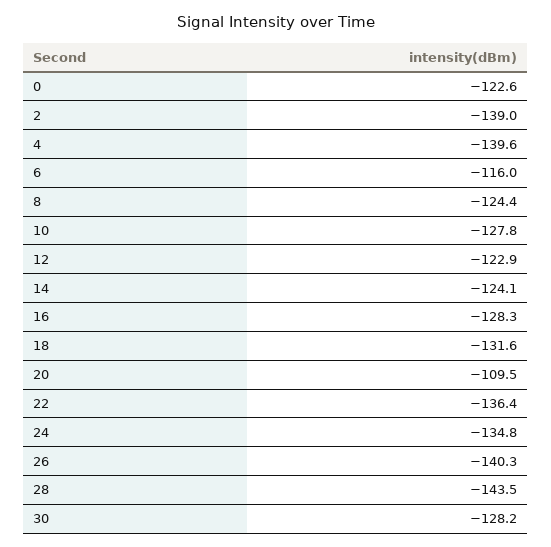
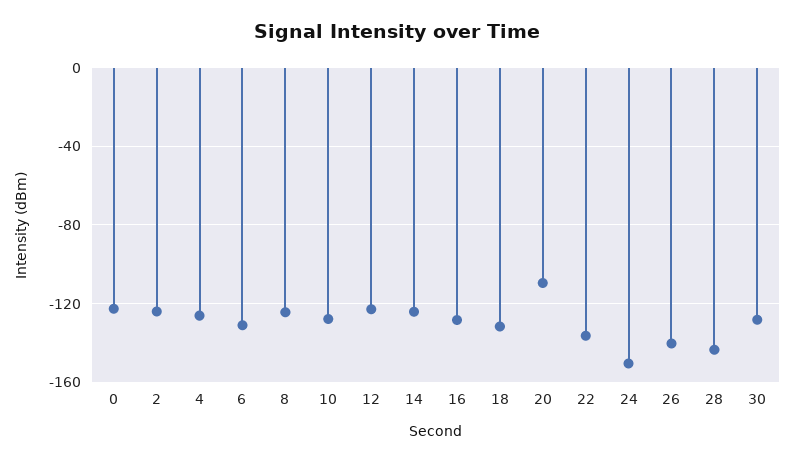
2: -139 -> -125
4: -139.6 -> -125
6: -116 -> -130
24: -134.8 -> -150

